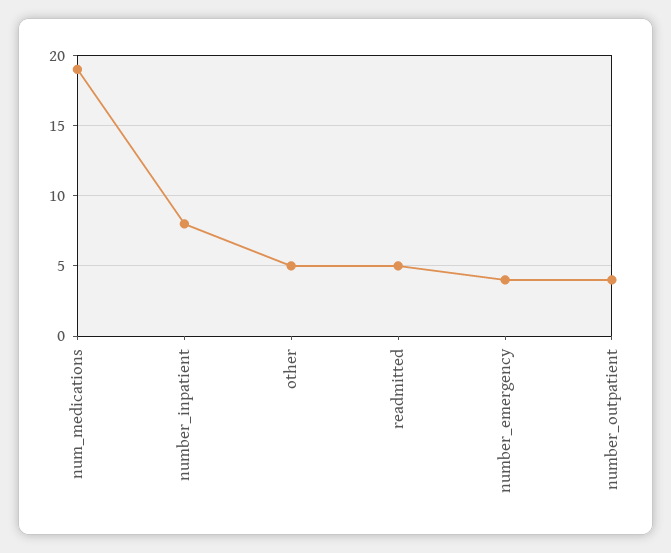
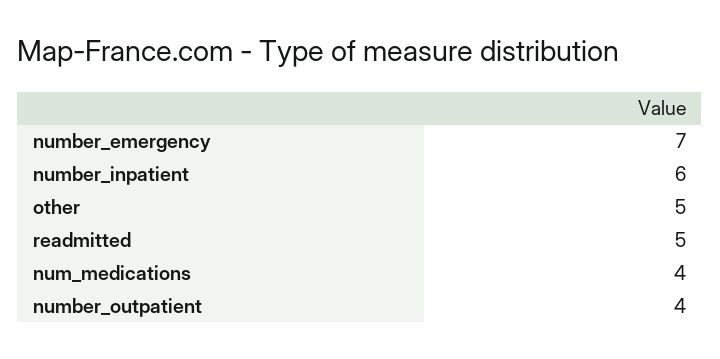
num_medications: 19 -> 4
number_inpatient: 8 -> 6
number_emergency: 4 -> 7

